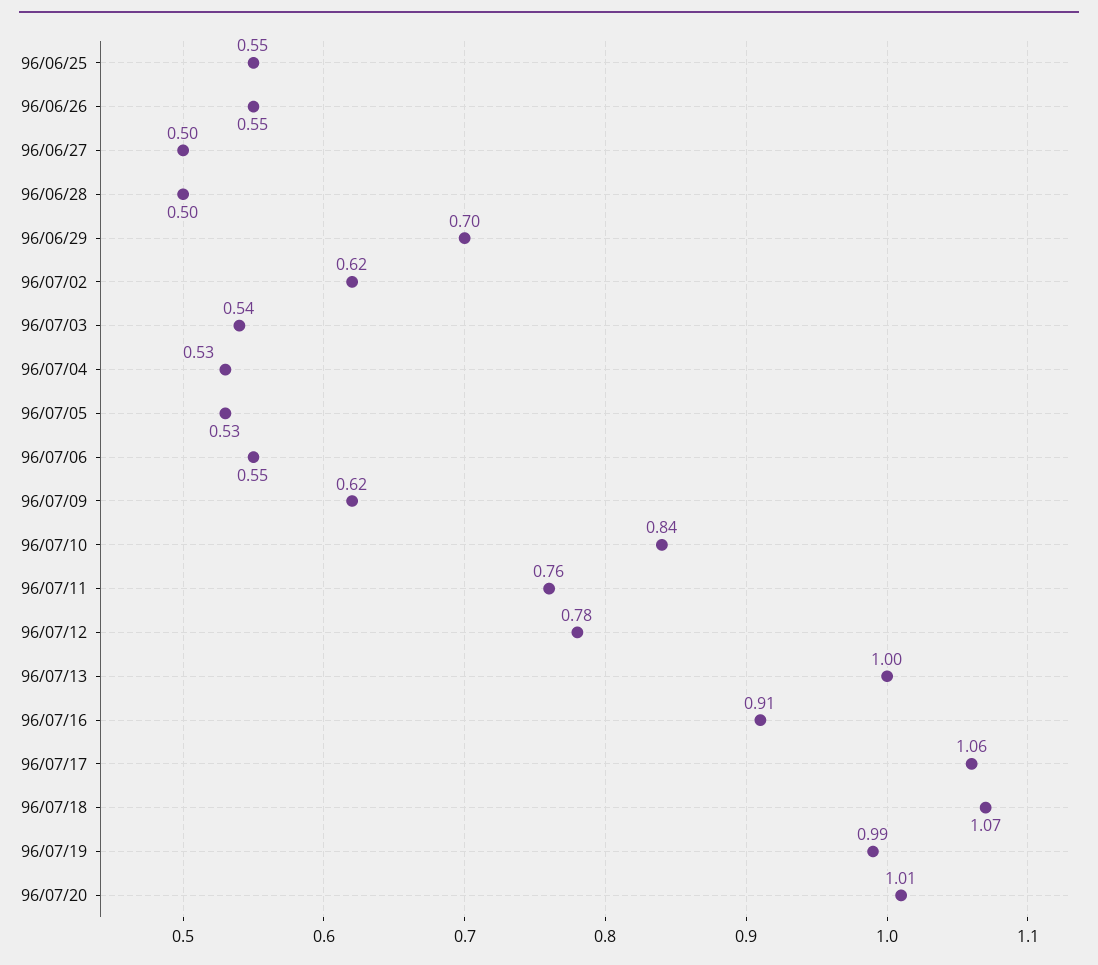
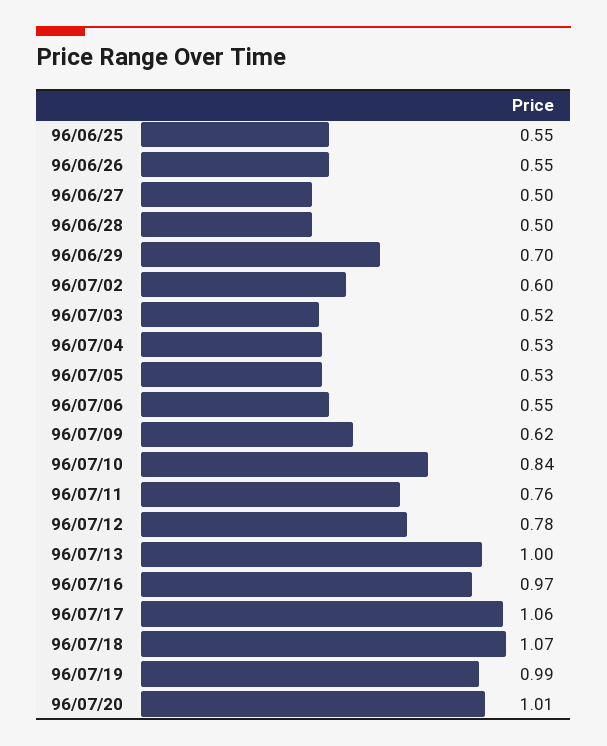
96/07/02: 0.62 -> 0.6
96/07/03: 0.54 -> 0.52
96/07/16: 0.91 -> 0.97

